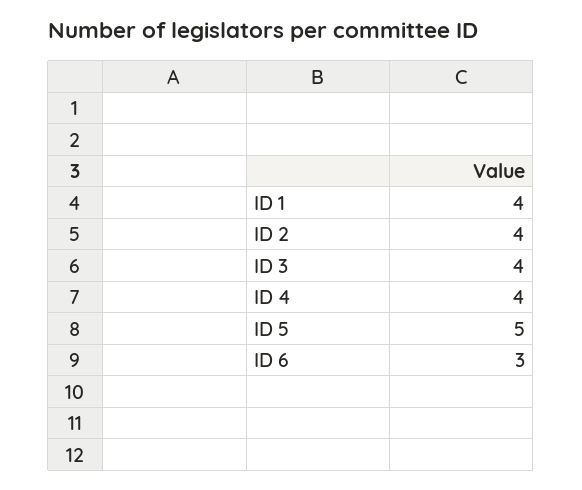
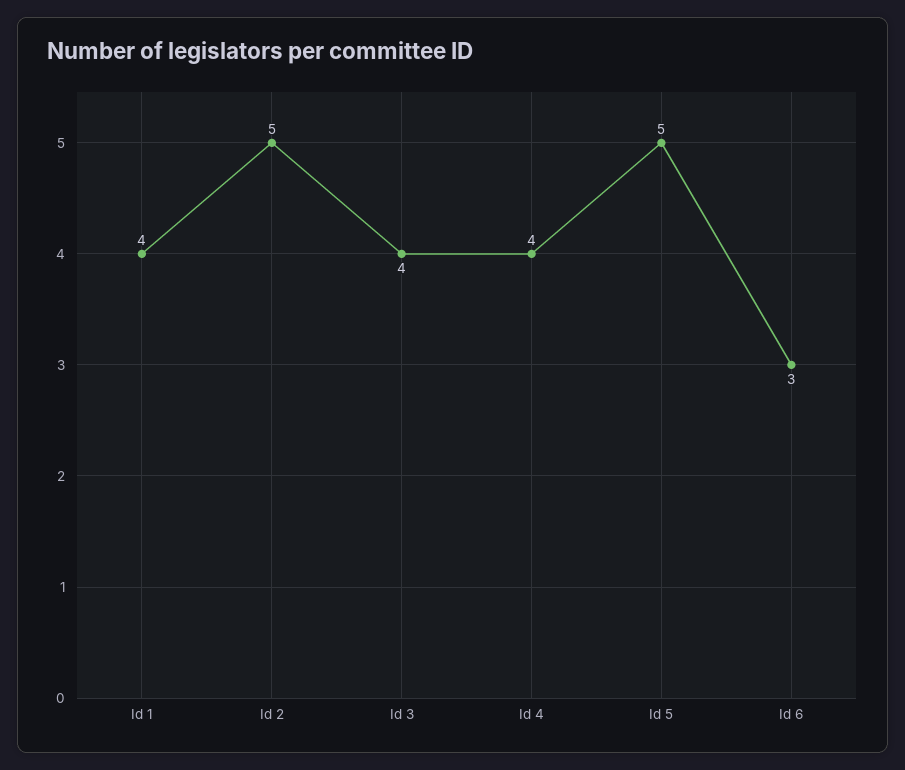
ID 2: 4 -> 5

